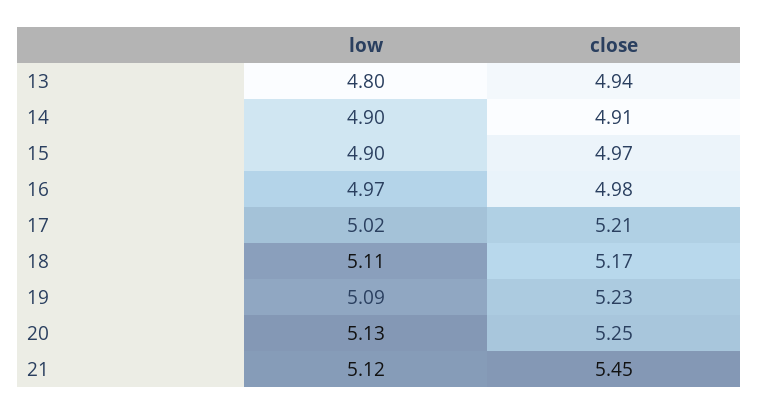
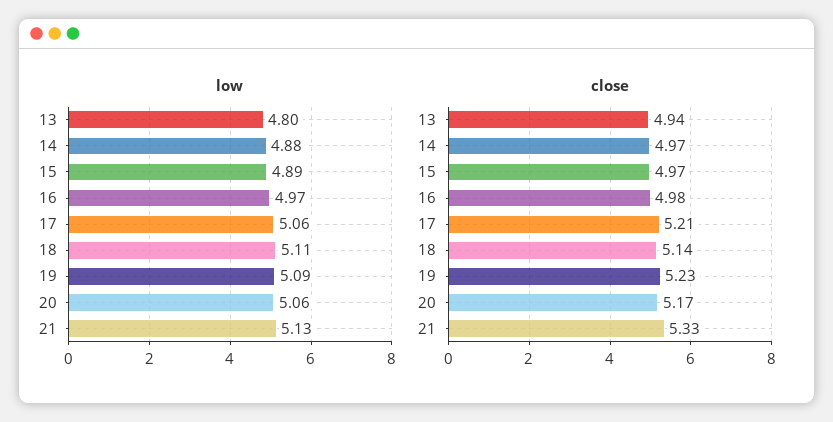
low, 14: 4.9 -> 4.88
close, 14: 4.91 -> 4.97
low, 15: 4.9 -> 4.89
low, 17: 5.02 -> 5.06
close, 18: 5.17 -> 5.14
low, 20: 5.13 -> 5.06
close, 20: 5.25 -> 5.17
low, 21: 5.12 -> 5.13
close, 21: 5.45 -> 5.33

